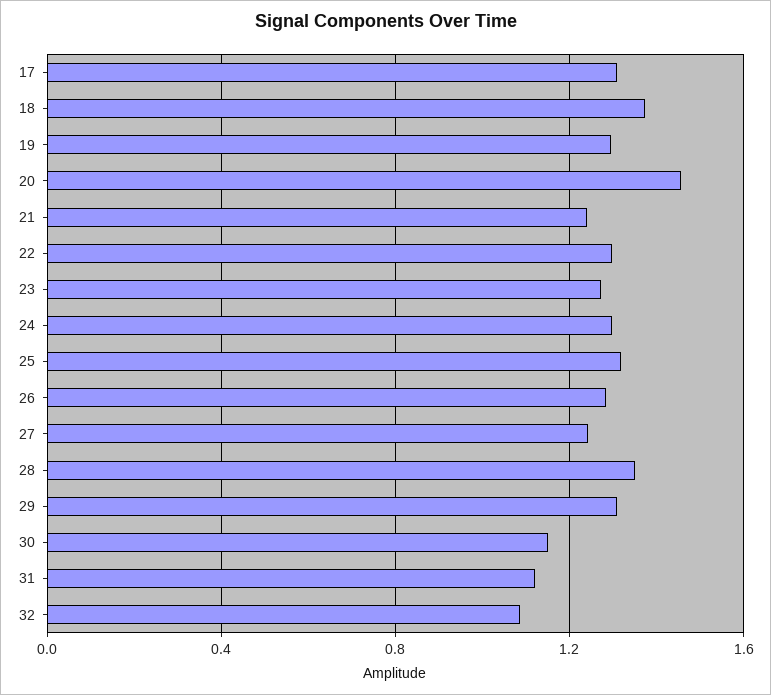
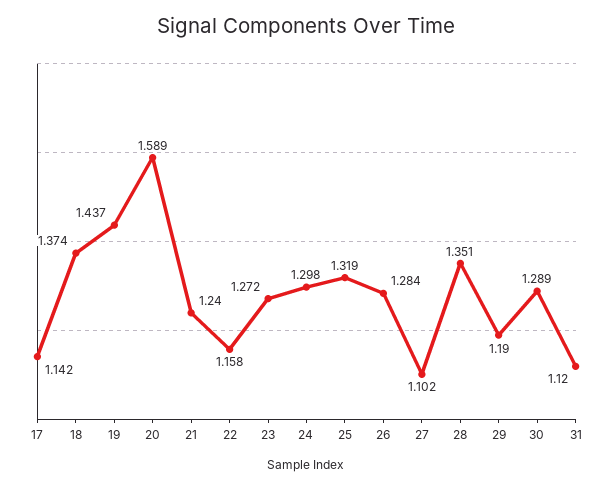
17: 1.3 -> 1.142
19: 1.3 -> 1.437
20: 1.45 -> 1.589
22: 1.3 -> 1.158
27: 1.25 -> 1.102
29: 1.3 -> 1.19
30: 1.15 -> 1.289
32: 1.1 -> none

